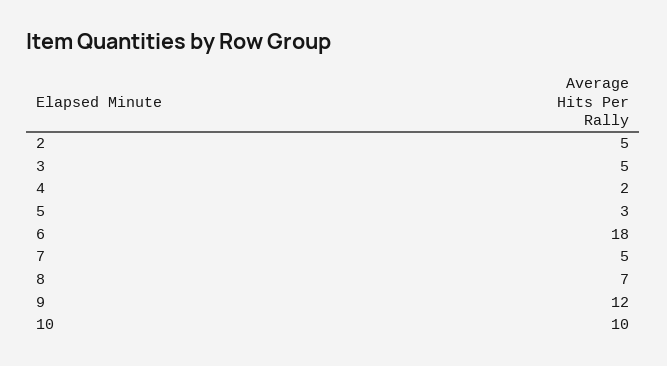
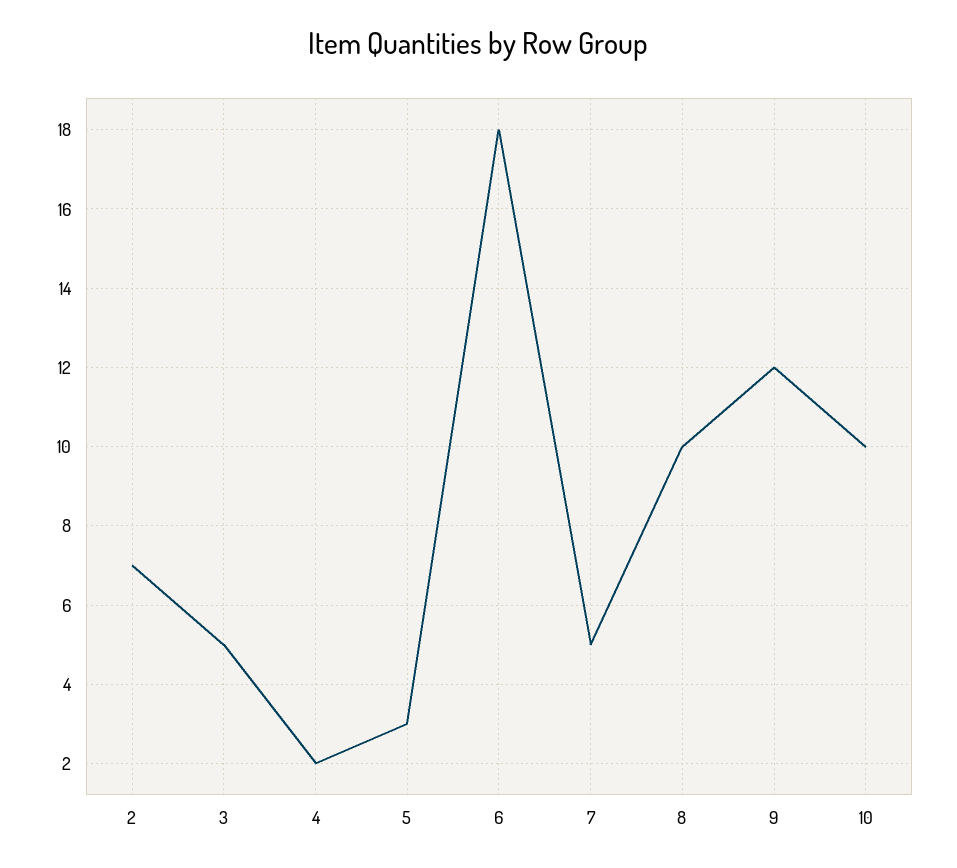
2: 5 -> 7
8: 7 -> 10

